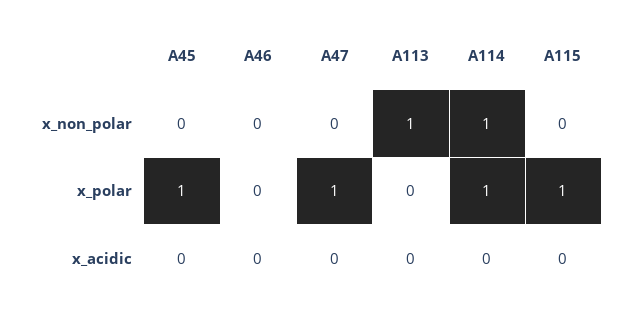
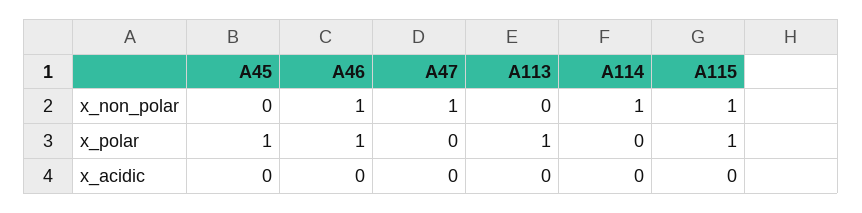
A46, x_non_polar: 0 -> 1
A47, x_non_polar: 0 -> 1
A113, x_non_polar: 1 -> 0
A115, x_non_polar: 0 -> 1
A46, x_polar: 0 -> 1
A47, x_polar: 1 -> 0
A113, x_polar: 0 -> 1
A114, x_polar: 1 -> 0

